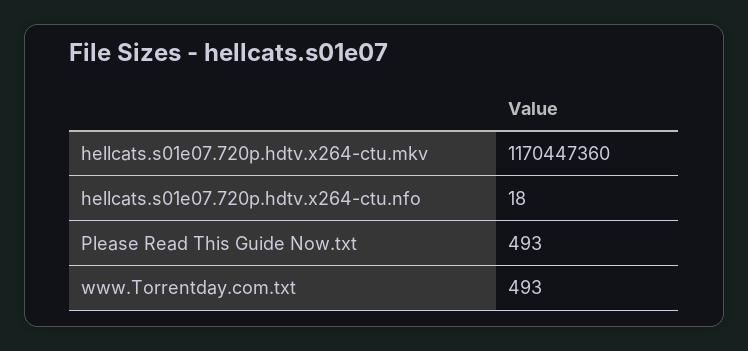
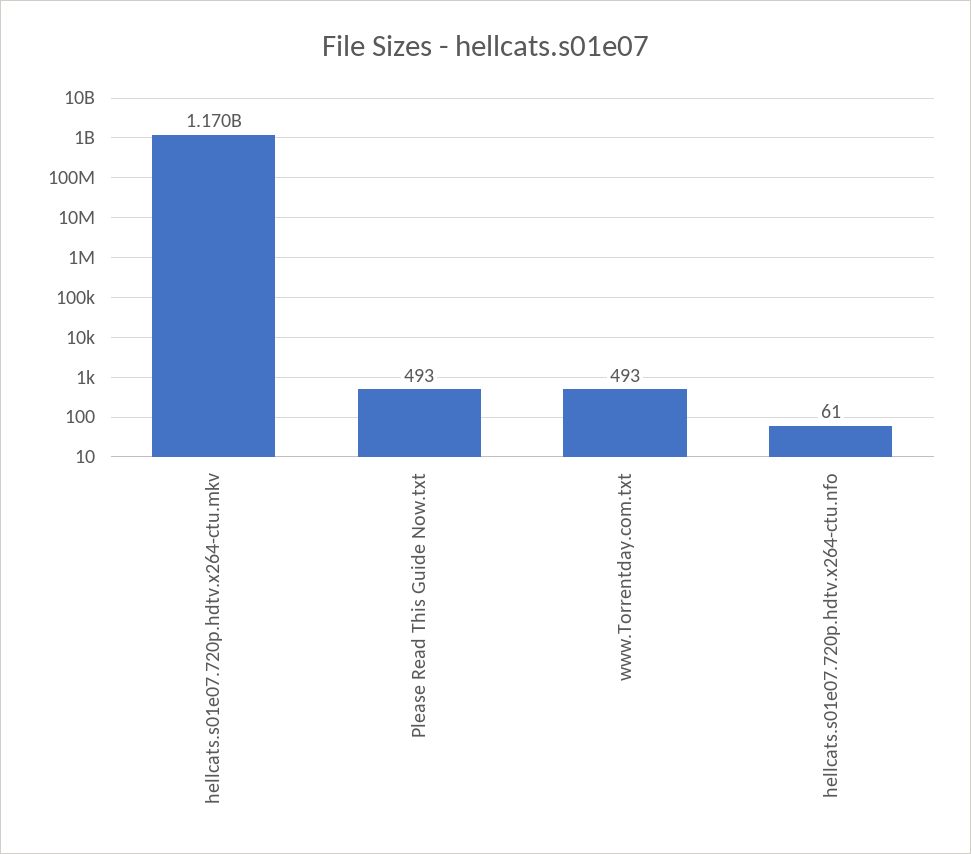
hellcats.s01e07.720p.hdtv.x264-ctu.nfo: 18 -> 61

